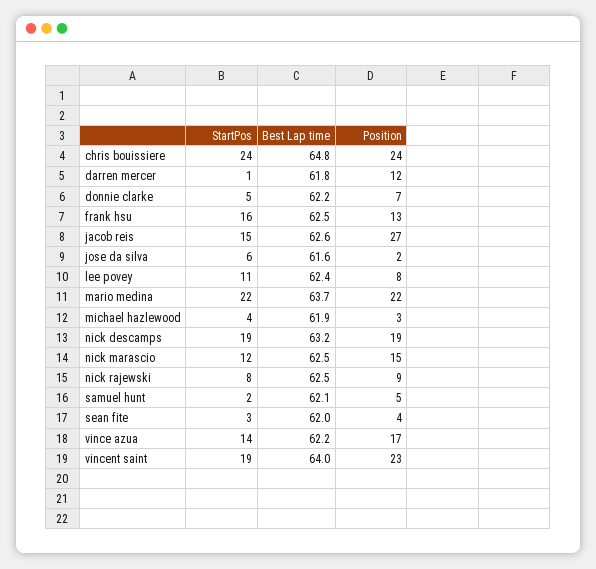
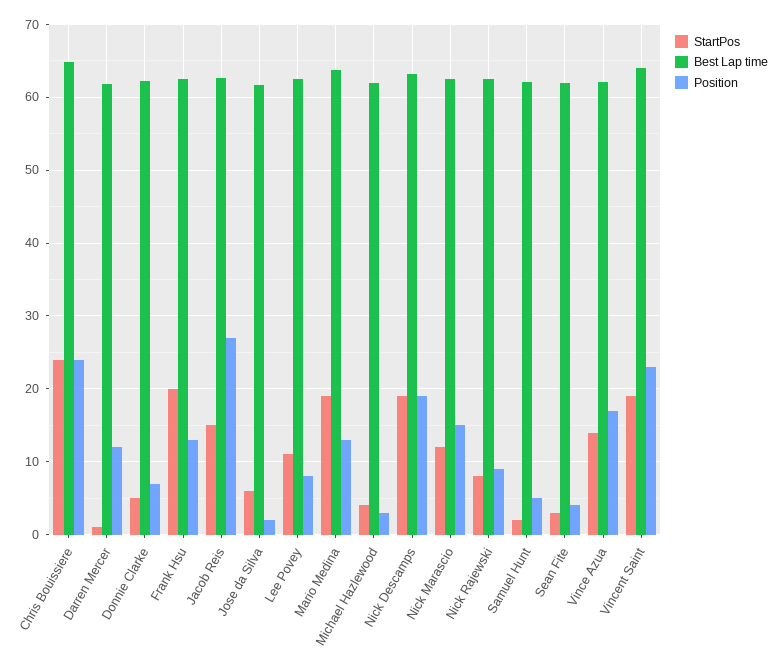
StartPos, frank hsu: 16 -> 20
StartPos, mario medina: 22 -> 19
Position, mario medina: 22 -> 13

